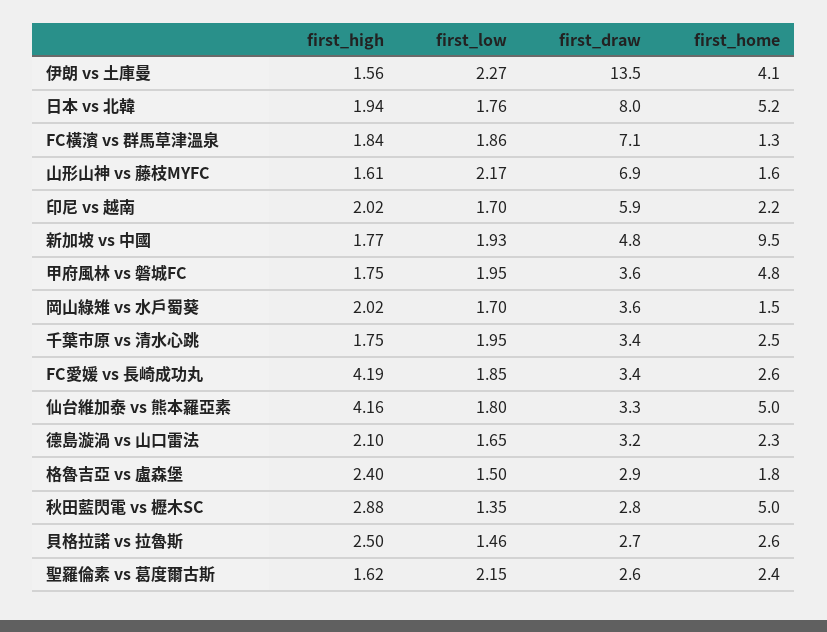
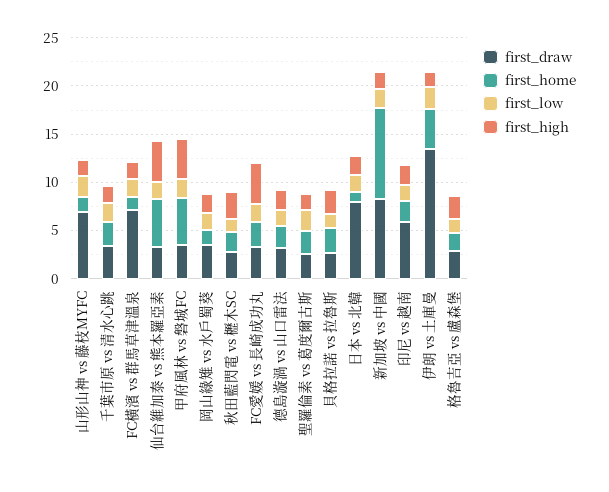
first_home, 日本 vs 北韓: 5.2 -> 1
first_draw, 新加坡 vs 中國: 4.8 -> 8
first_high, 甲府風林 vs 磐城FC: 1.75 -> 4
first_home, 秋田藍閃電 vs 櫪木SC: 5 -> 2

